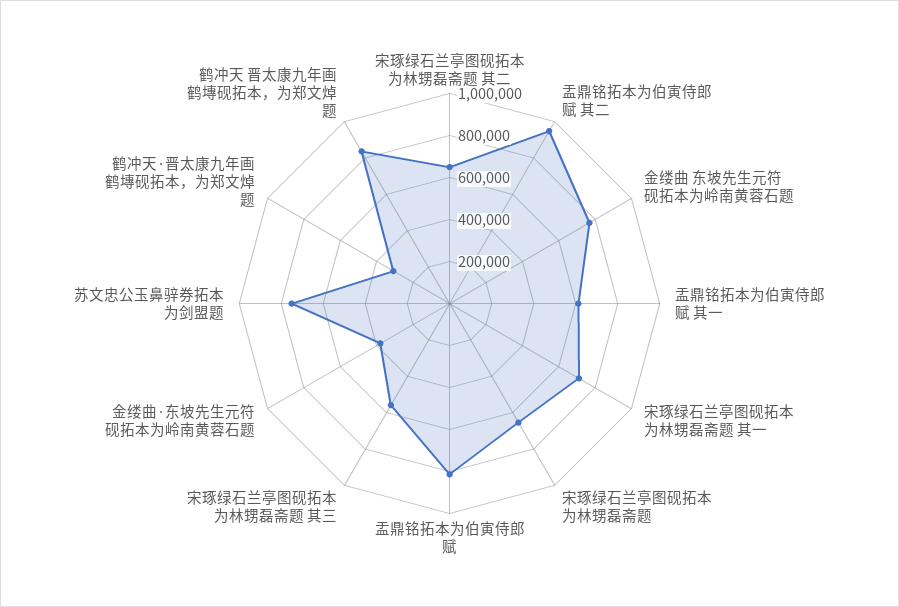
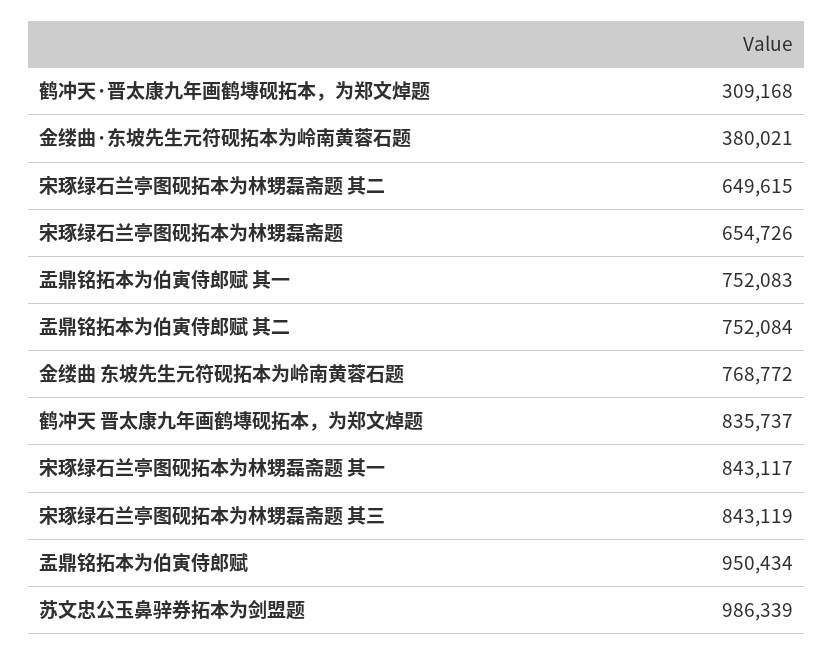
盂鼎铭拓本为伯寅侍郎赋 其二: 950000 -> 752084
盂鼎铭拓本为伯寅侍郎赋 其一: 600000 -> 752083
宋琢绿石兰亭图砚拓本为林甥磊斋题 其一: 700000 -> 843117
盂鼎铭拓本为伯寅侍郎赋: 800000 -> 950434
宋琢绿石兰亭图砚拓本为林甥磊斋题 其三: 550000 -> 843119
苏文忠公玉鼻骍券拓本为剑盟题: 750000 -> 986339

